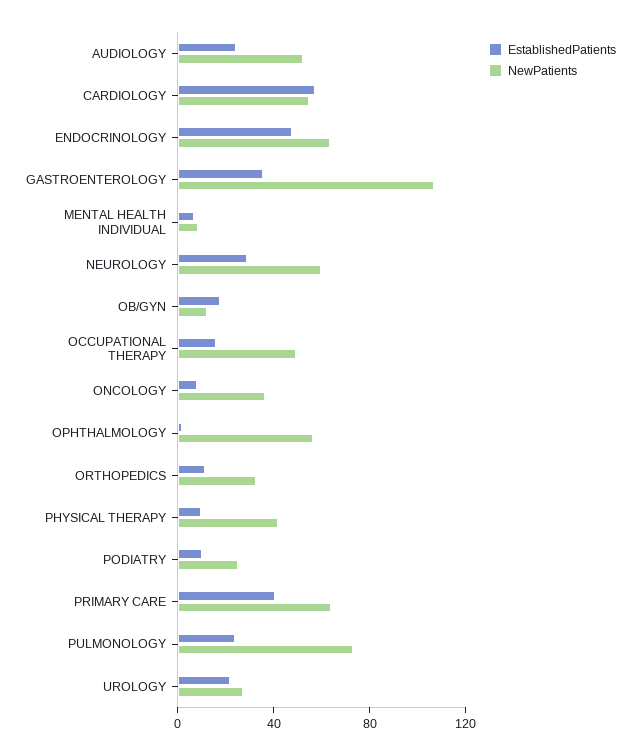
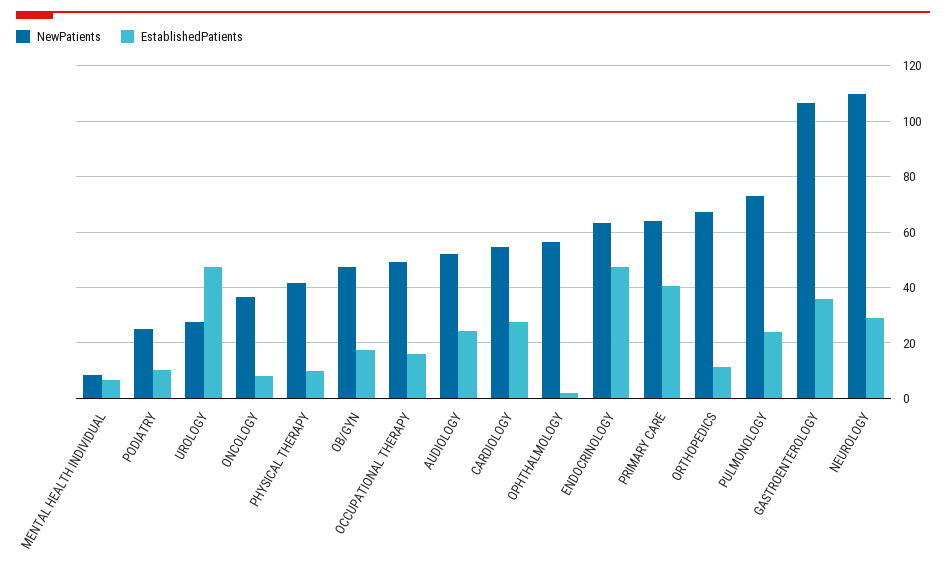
EstablishedPatients, CARDIOLOGY: 60 -> 27.5
NewPatients, NEUROLOGY: 60 -> 110
NewPatients, OB/GYN: 10 -> 47.5
NewPatients, ORTHOPEDICS: 30 -> 67.5
EstablishedPatients, UROLOGY: 20 -> 47.5

